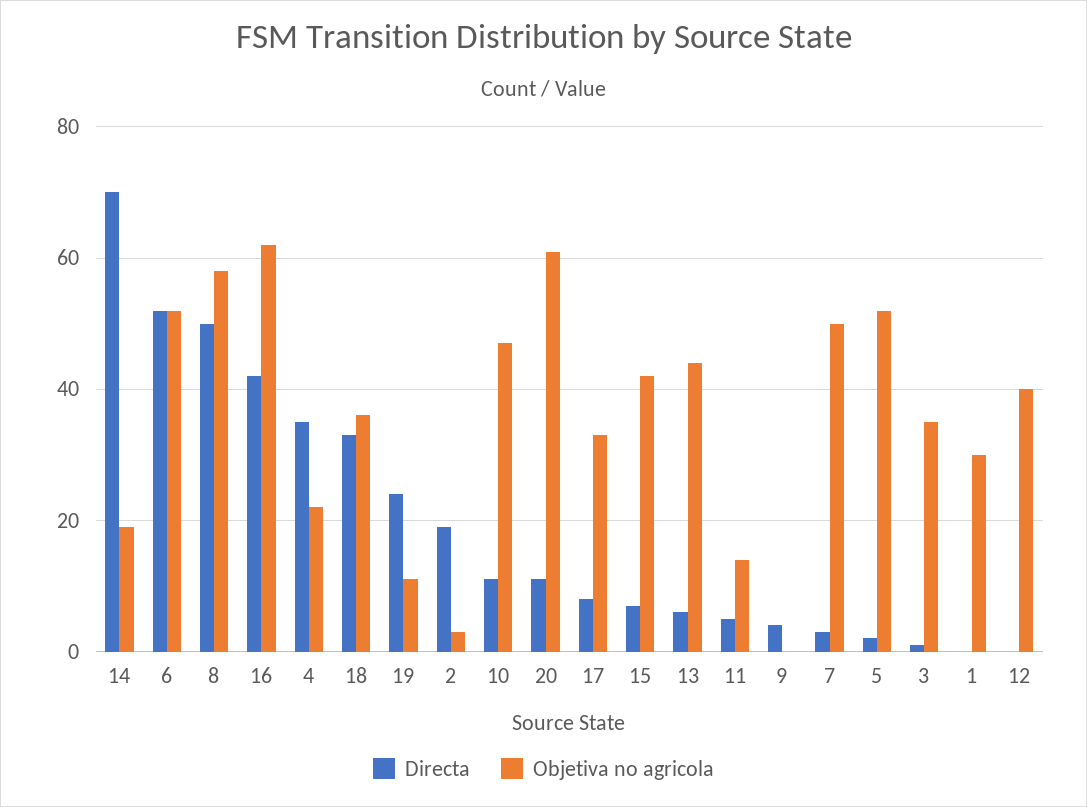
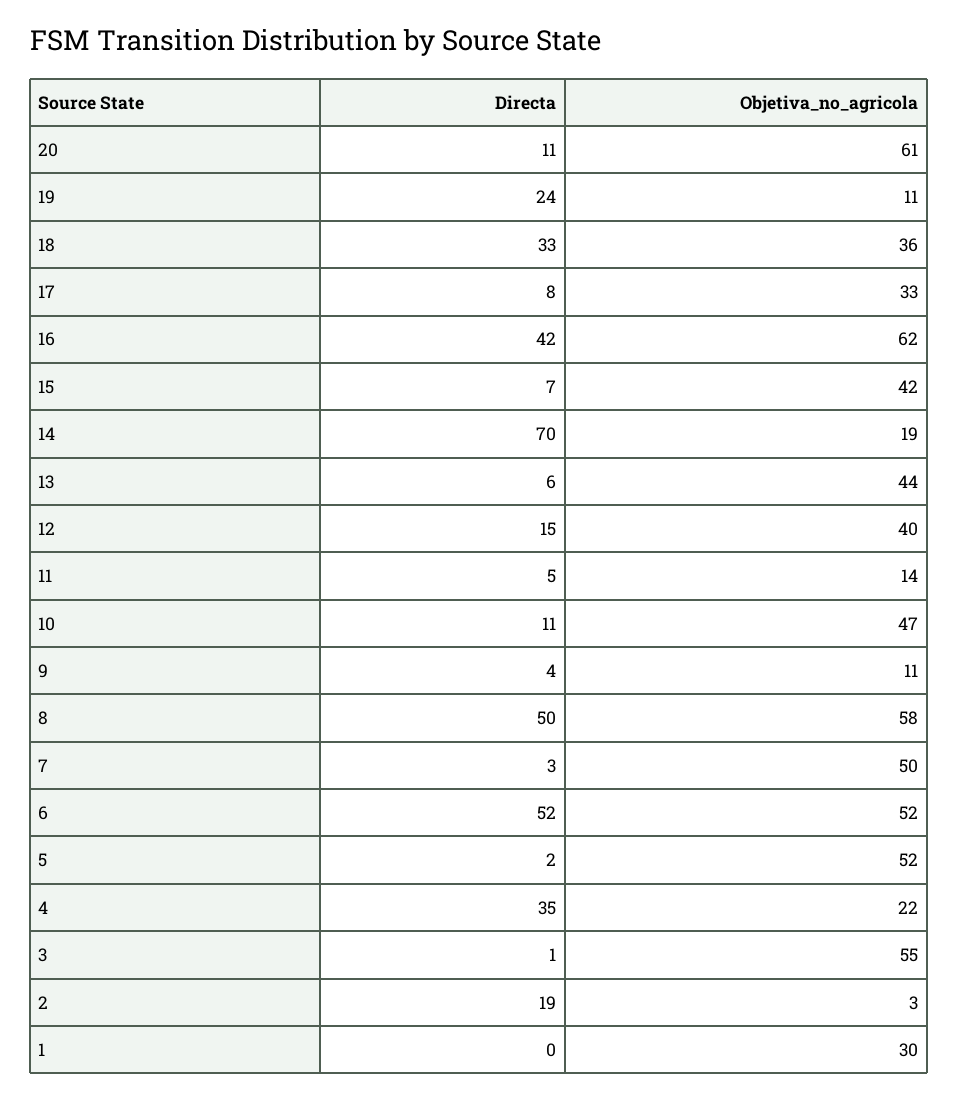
Objetiva no agricola, 9: 0 -> 11
Objetiva no agricola, 3: 35 -> 55
Directa, 12: 0 -> 15

